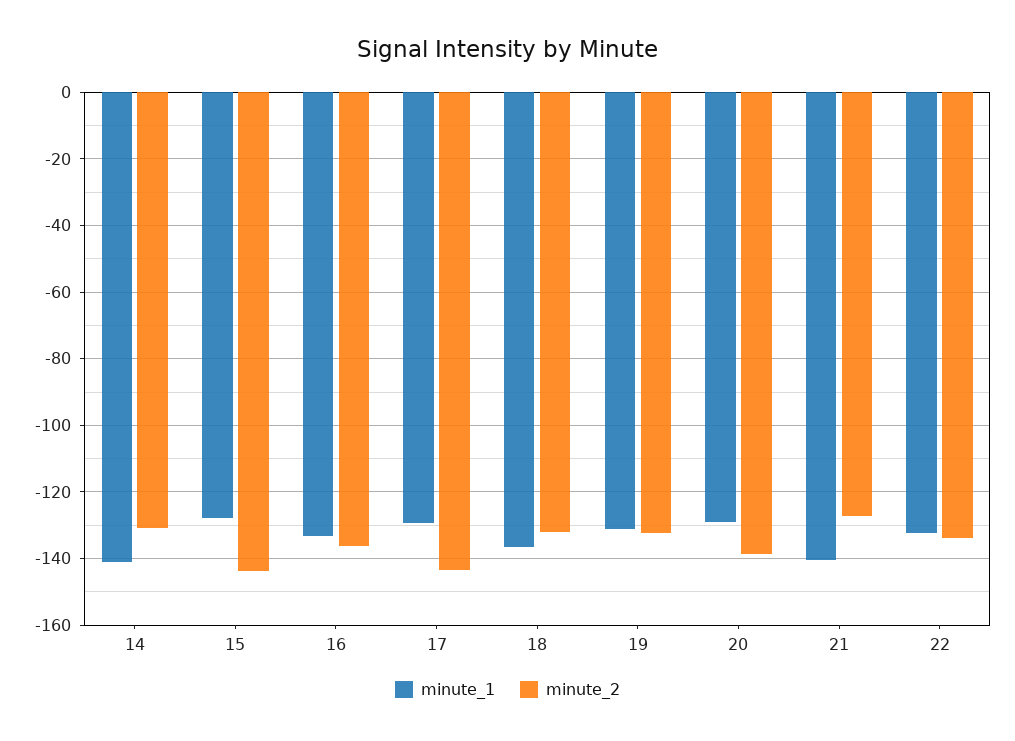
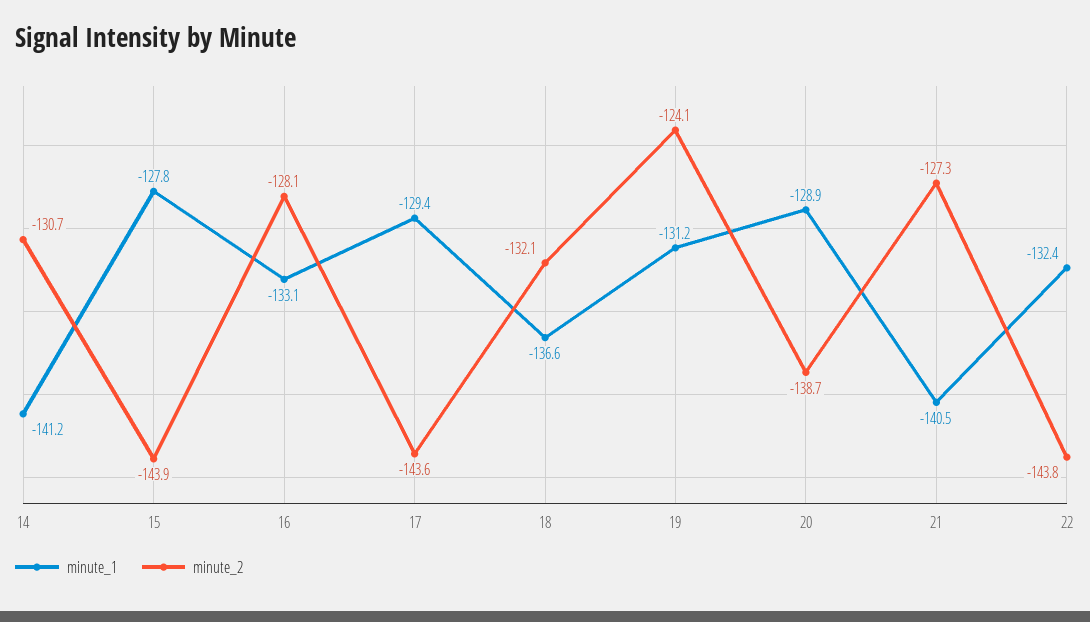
minute_2, 16: -136 -> -128.1
minute_2, 19: -132 -> -124.1
minute_2, 22: -134 -> -143.8

